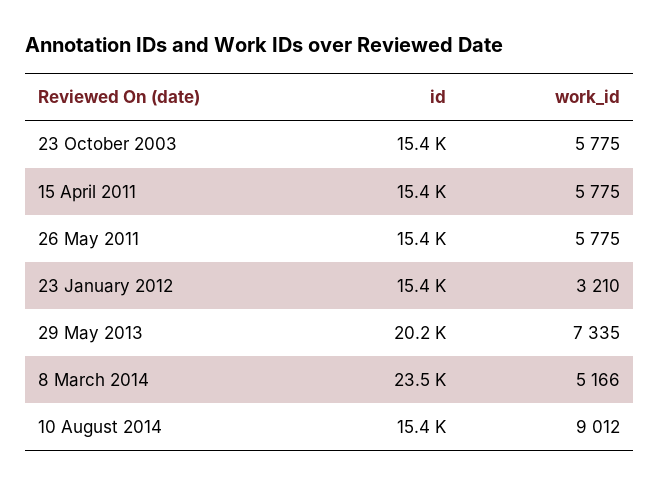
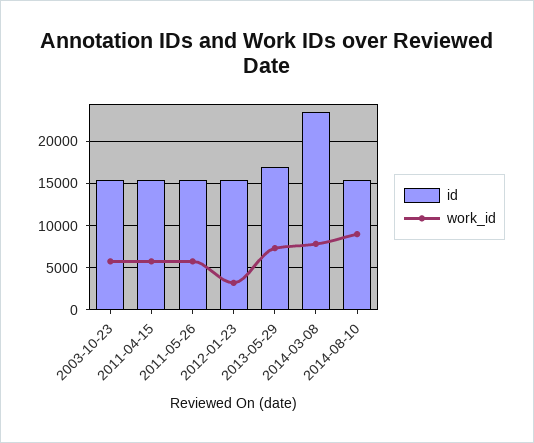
id, 29 May 2013: 20200 -> 17000
work_id, 8 March 2014: 5166 -> 8000

